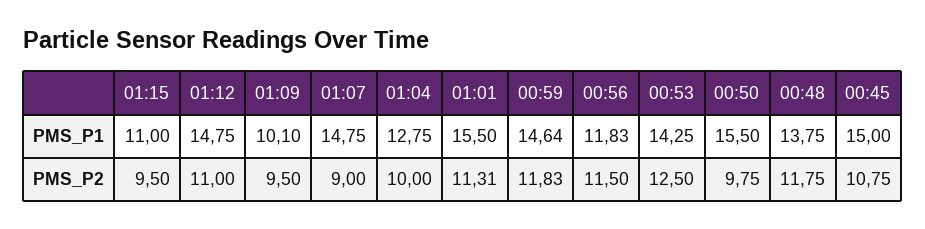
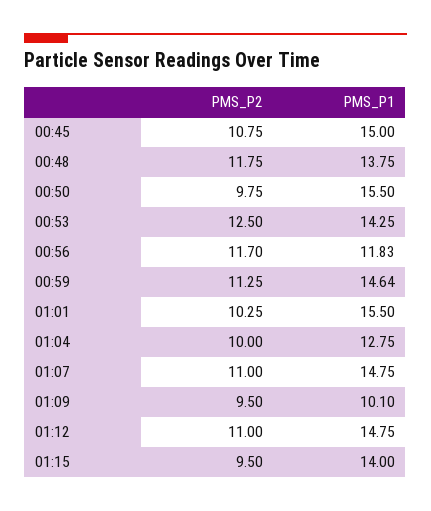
01:15, PMS_P1: 11 -> 14
01:07, PMS_P2: 9 -> 11
01:01, PMS_P2: 11.31 -> 10.25
00:59, PMS_P2: 11.83 -> 11.25
00:56, PMS_P2: 11.5 -> 11.7

